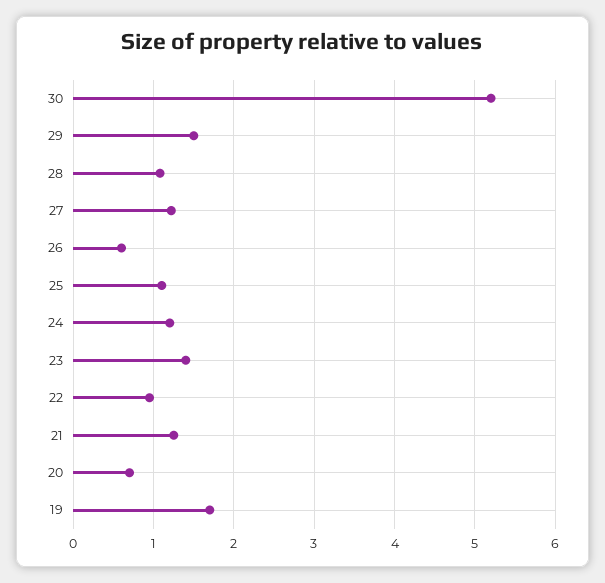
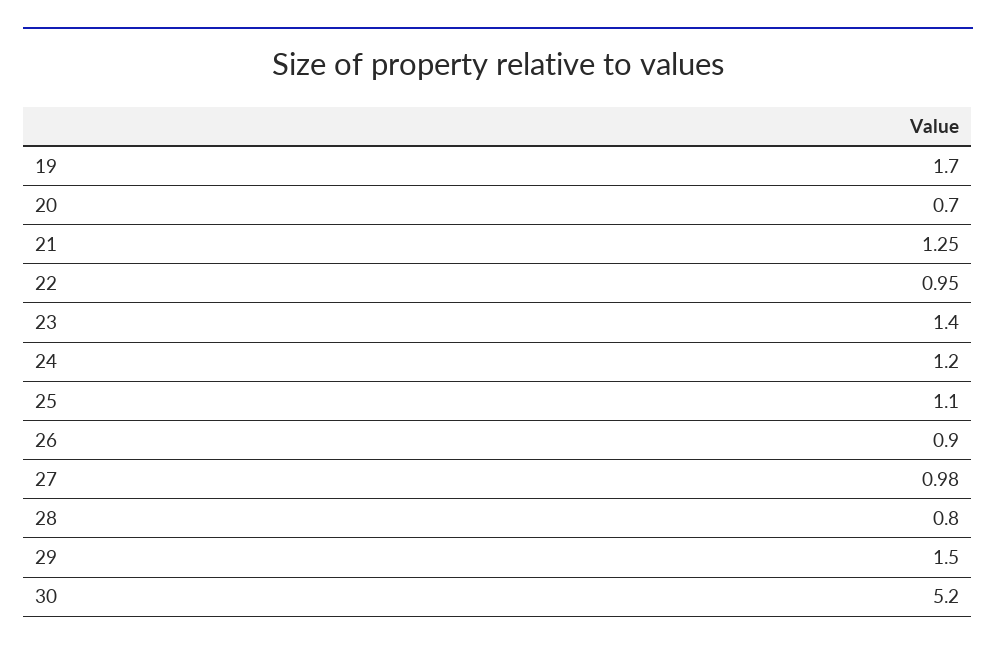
28: 1.1 -> 0.8
27: 1.2 -> 0.98
26: 0.6 -> 0.9

